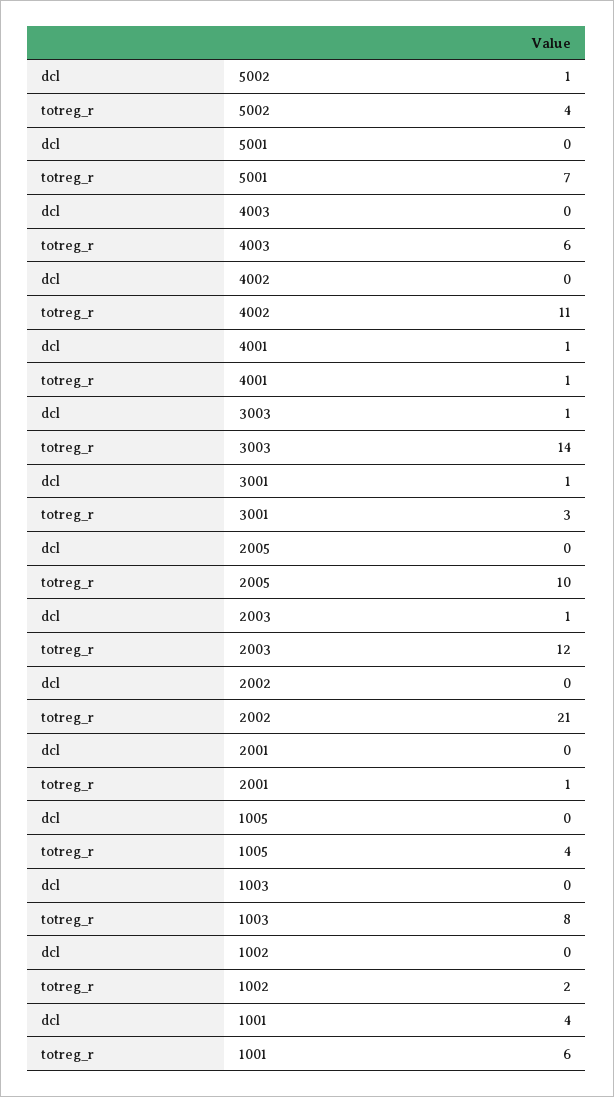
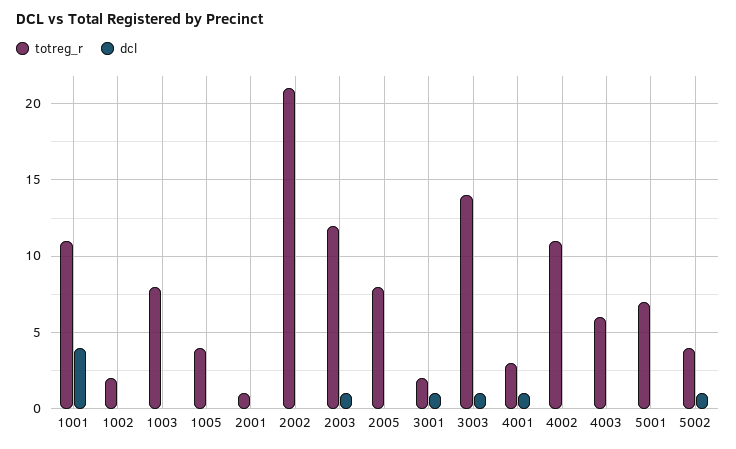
totreg_r, 4001: 1 -> 3
totreg_r, 3001: 3 -> 2
totreg_r, 2005: 10 -> 8
totreg_r, 1001: 6 -> 11

